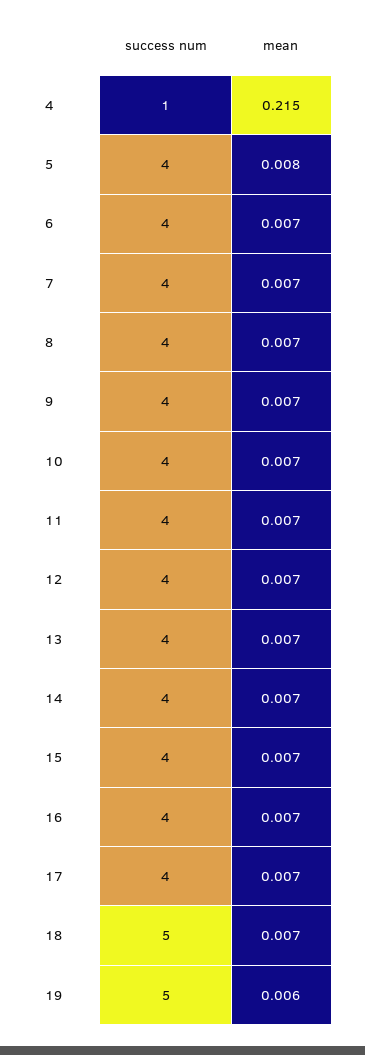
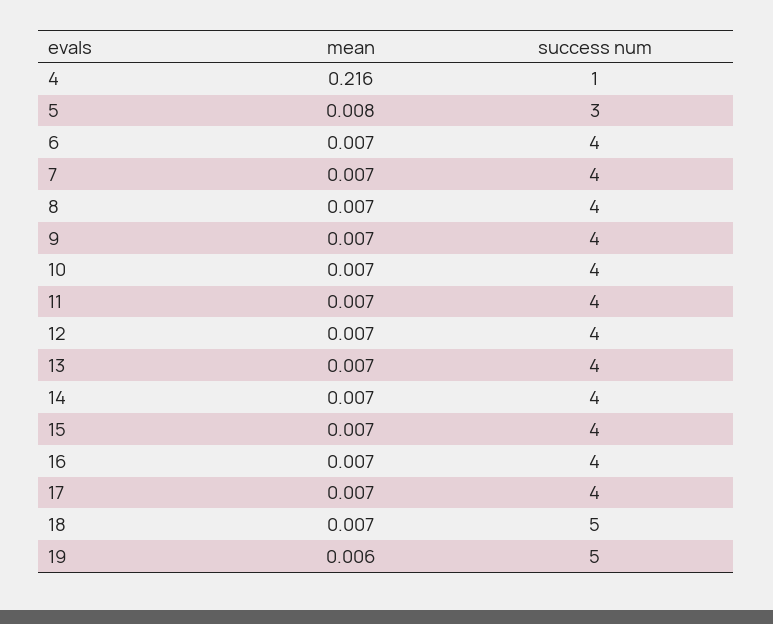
mean, 4: 0.215 -> 0.216
success num, 5: 4 -> 3

